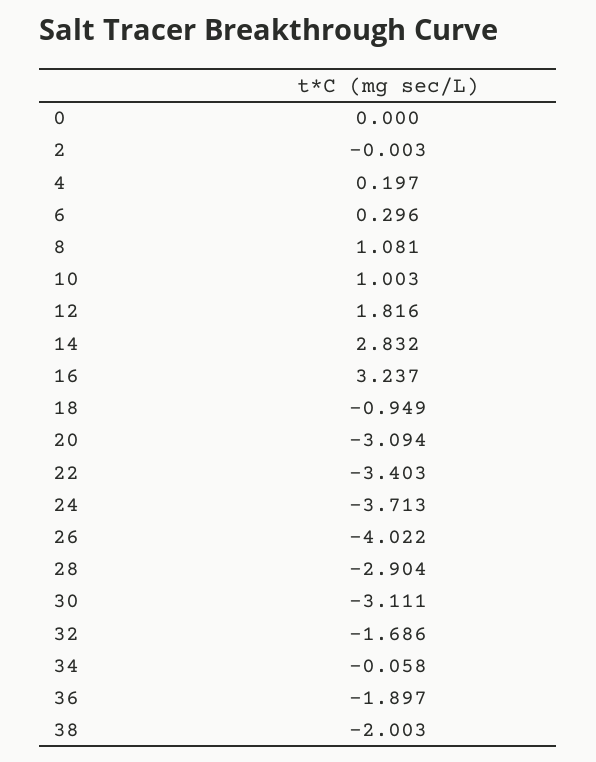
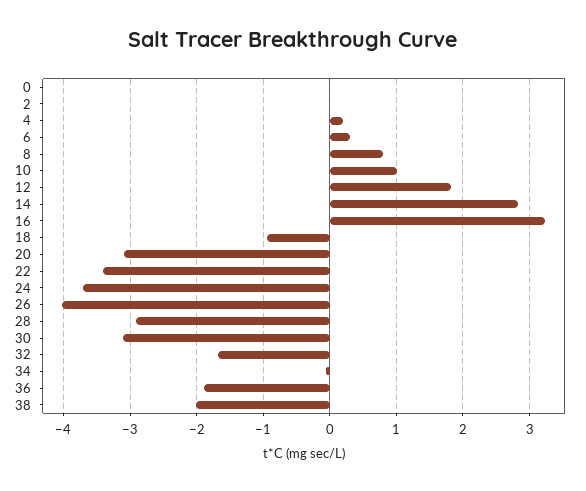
8: 1.081 -> 0.8

